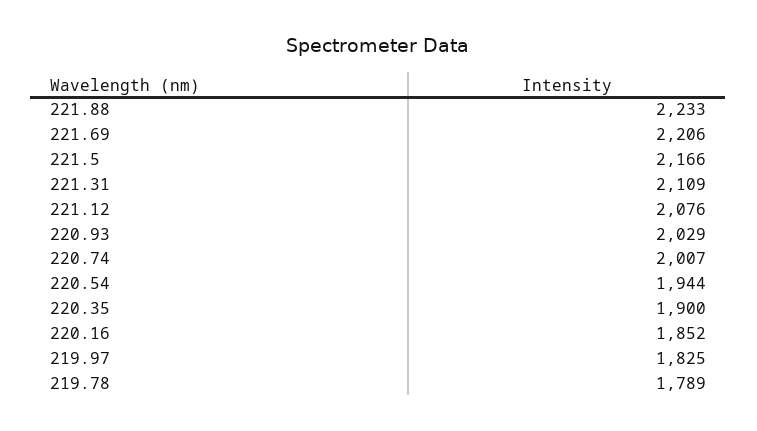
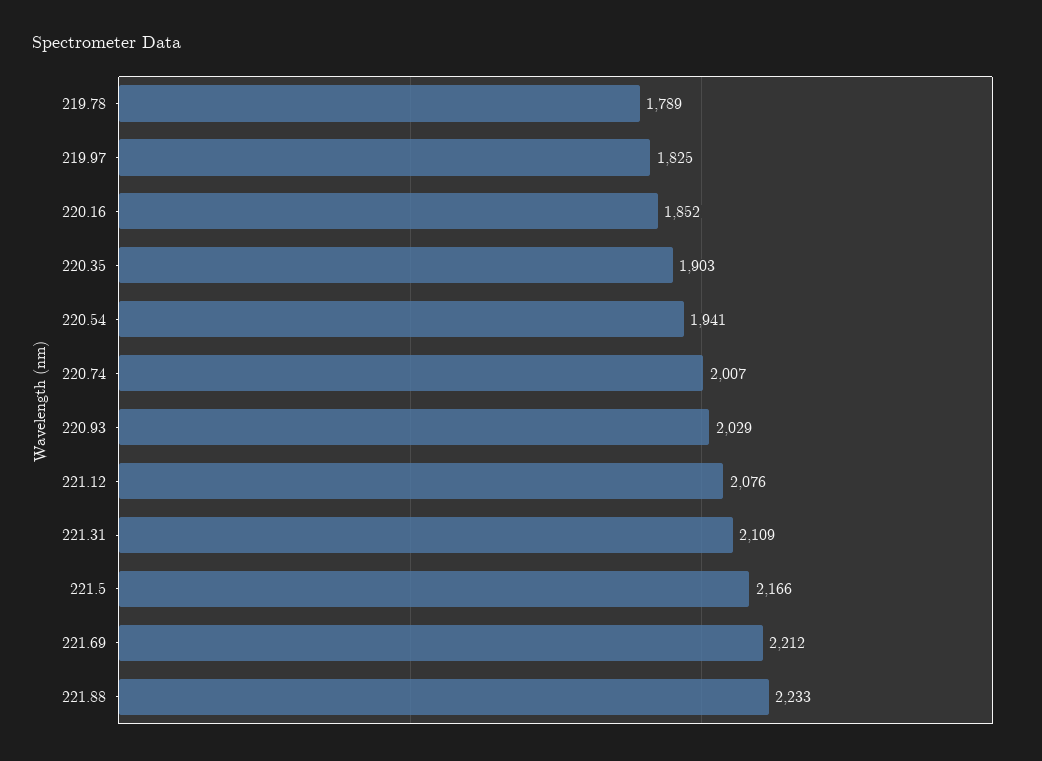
221.69: 2206 -> 2212
220.54: 1944 -> 1941
220.35: 1900 -> 1903

